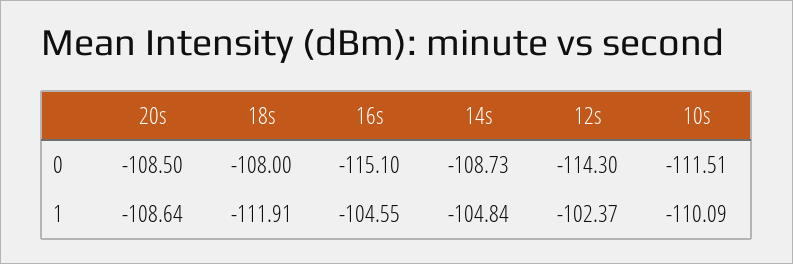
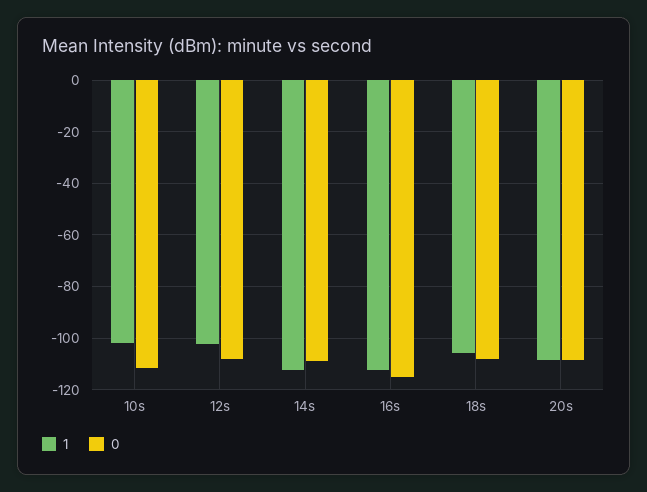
0, 12s: -114.3 -> -107.5
1, 18s: -111.91 -> -105
1, 16s: -104.55 -> -112.5
1, 14s: -104.84 -> -112.5
1, 10s: -110.09 -> -102.5

